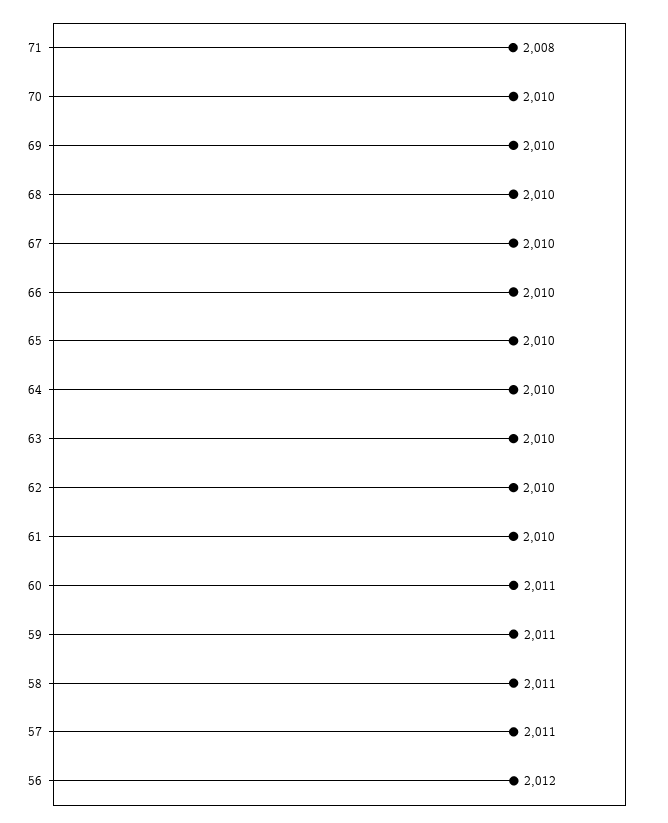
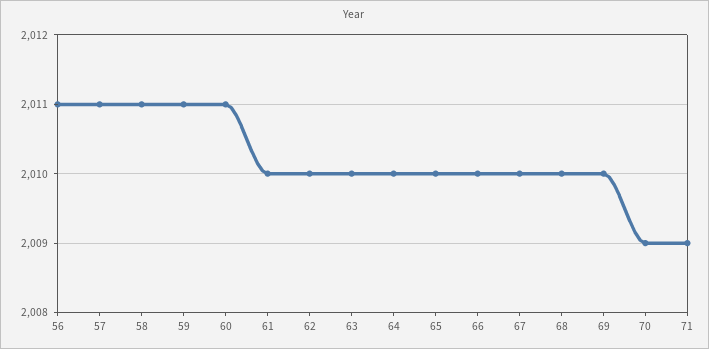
71: 2008 -> 2009
70: 2010 -> 2009
56: 2012 -> 2011

